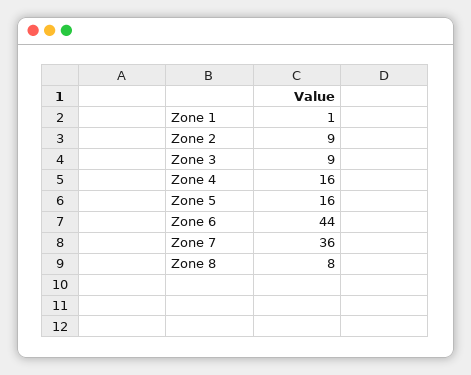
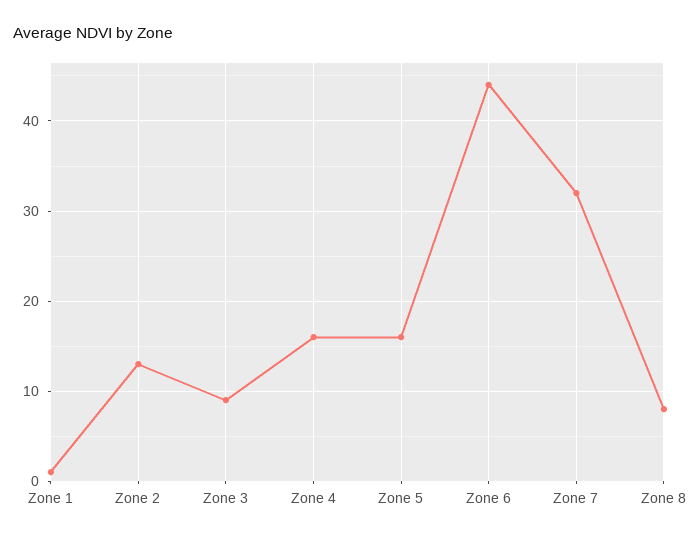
Zone 2: 9 -> 13
Zone 7: 36 -> 32

